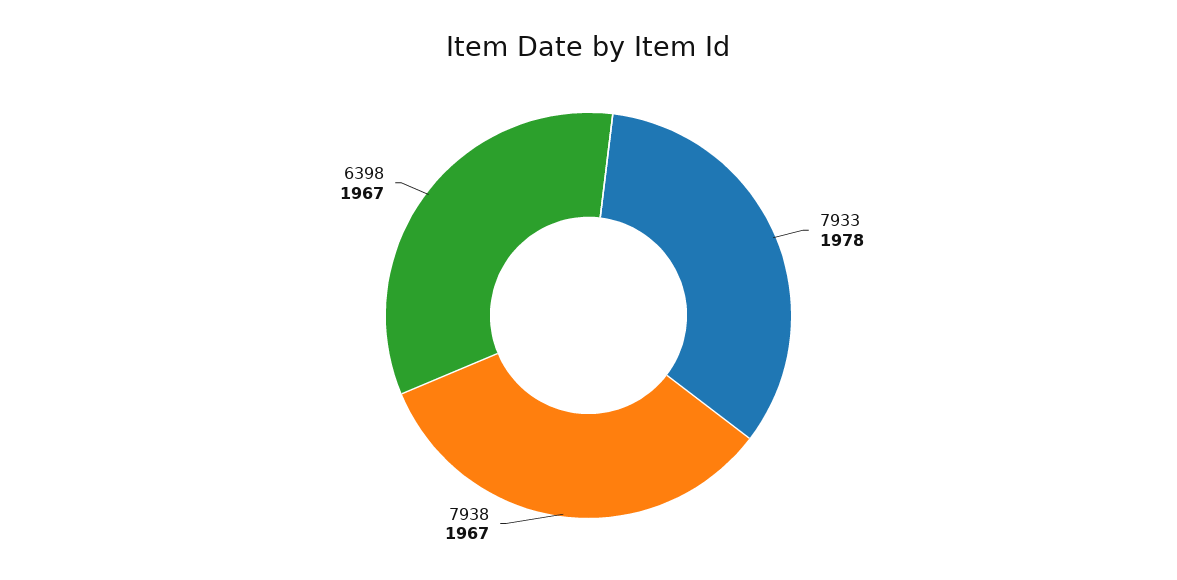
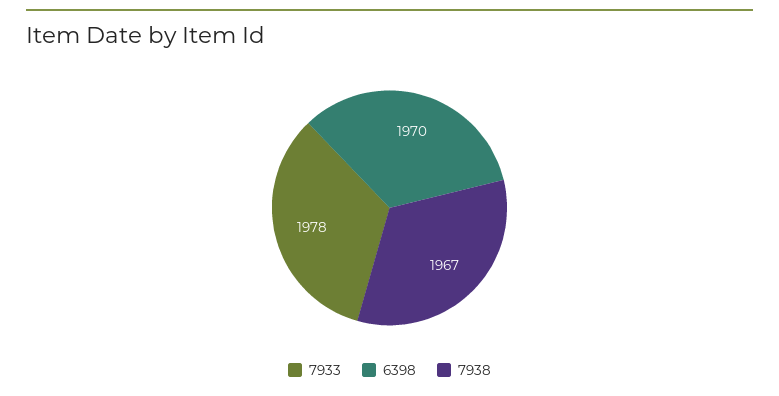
6398: 1967 -> 1970

